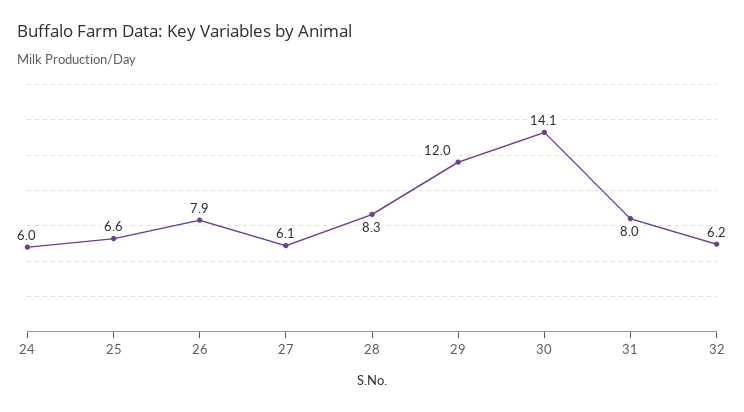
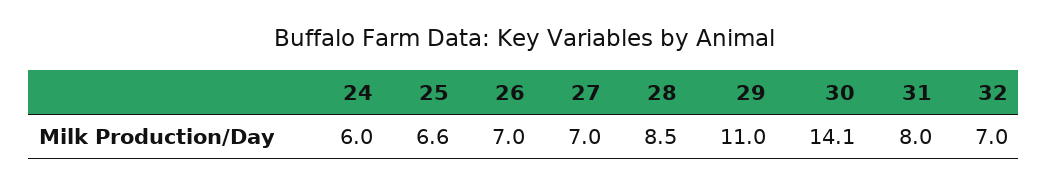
26: 7.9 -> 7
27: 6.1 -> 7
28: 8.3 -> 8.5
29: 12 -> 11
32: 6.2 -> 7

